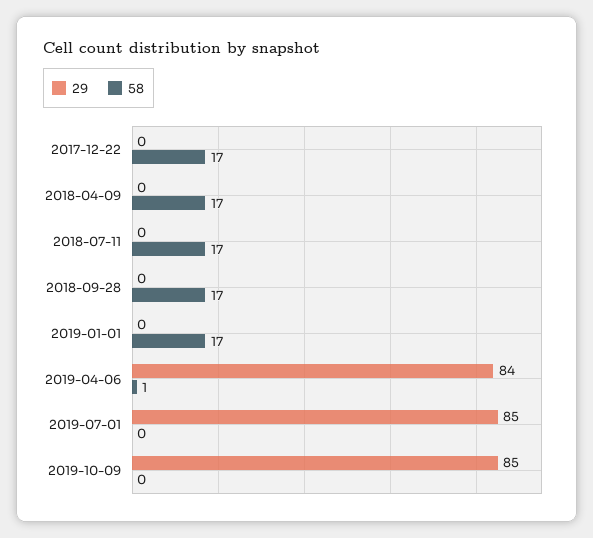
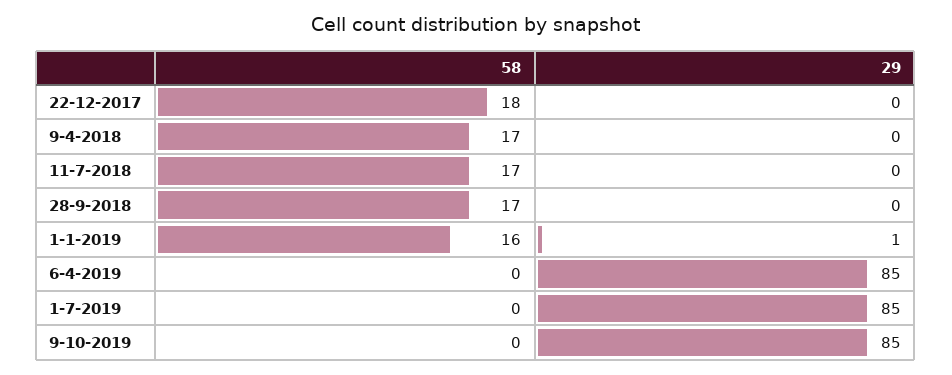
58, 2017-12-22: 17 -> 18
29, 2019-01-01: 0 -> 1
58, 2019-01-01: 17 -> 16
29, 2019-04-06: 84 -> 85
58, 2019-04-06: 1 -> 0

